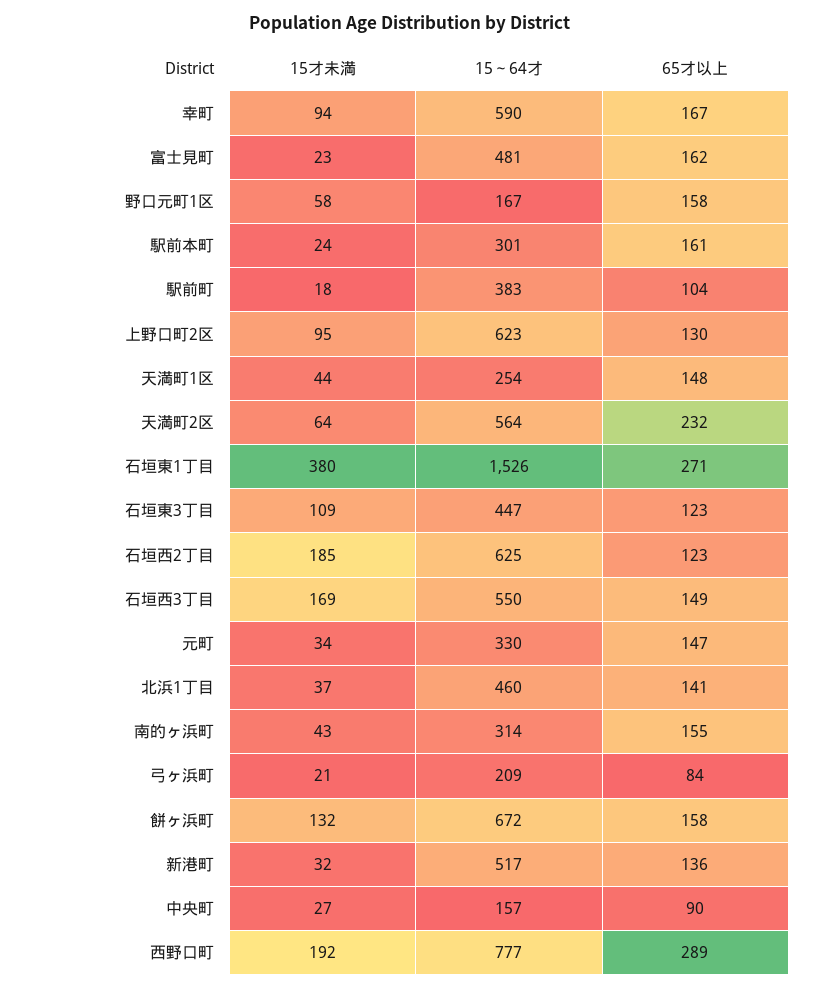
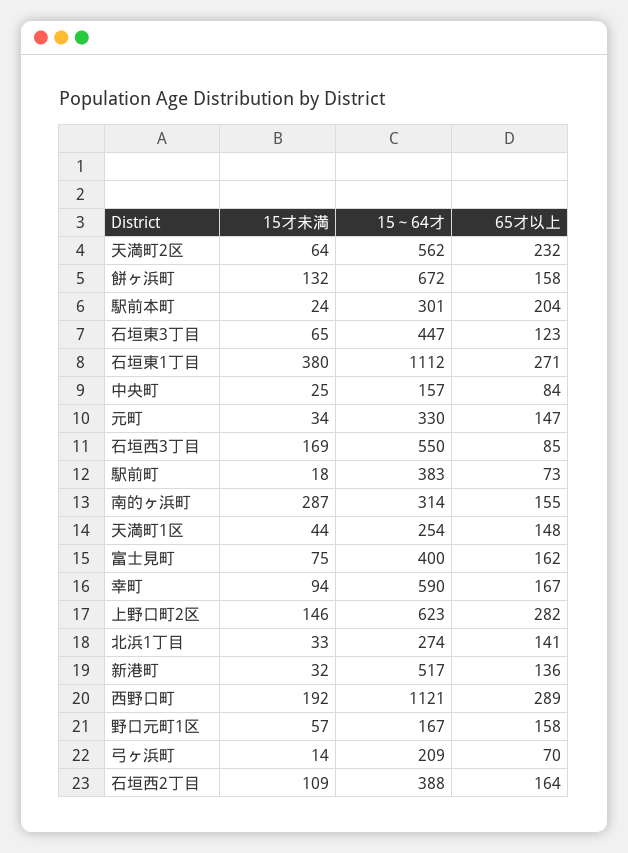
15才未満, 富士見町: 23 -> 75
15～64才, 富士見町: 481 -> 400
15才未満, 野口元町1区: 58 -> 57
65才以上, 駅前本町: 161 -> 204
65才以上, 駅前町: 104 -> 73
15才未満, 上野口町2区: 95 -> 146
65才以上, 上野口町2区: 130 -> 282
15～64才, 天満町2区: 564 -> 562
15～64才, 石垣東1丁目: 1526 -> 1112
15才未満, 石垣東3丁目: 109 -> 65
15才未満, 石垣西2丁目: 185 -> 109
15～64才, 石垣西2丁目: 625 -> 388
65才以上, 石垣西2丁目: 123 -> 164
65才以上, 石垣西3丁目: 149 -> 85
15才未満, 北浜1丁目: 37 -> 33
15～64才, 北浜1丁目: 460 -> 274
15才未満, 南的ヶ浜町: 43 -> 287
15才未満, 弓ヶ浜町: 21 -> 14
65才以上, 弓ヶ浜町: 84 -> 70
15才未満, 中央町: 27 -> 25
65才以上, 中央町: 90 -> 84
15～64才, 西野口町: 777 -> 1121

